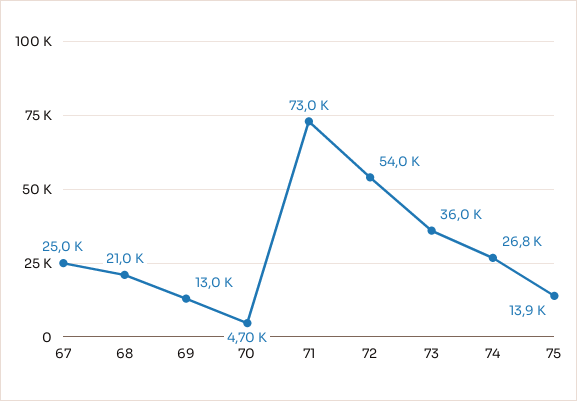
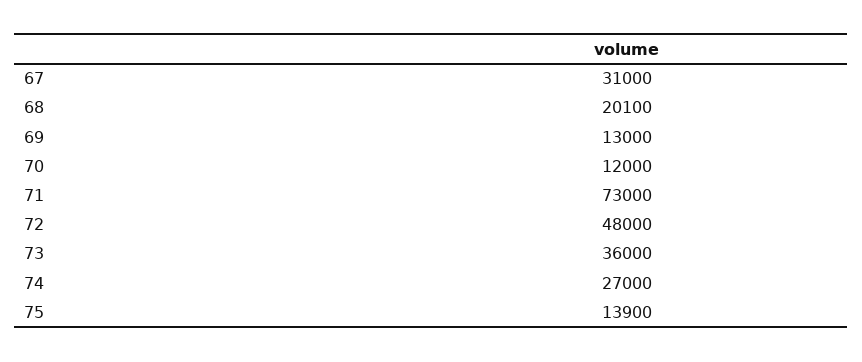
67: 25000 -> 31000
68: 21000 -> 20100
70: 4700 -> 12000
72: 54000 -> 48000
74: 26800 -> 27000

